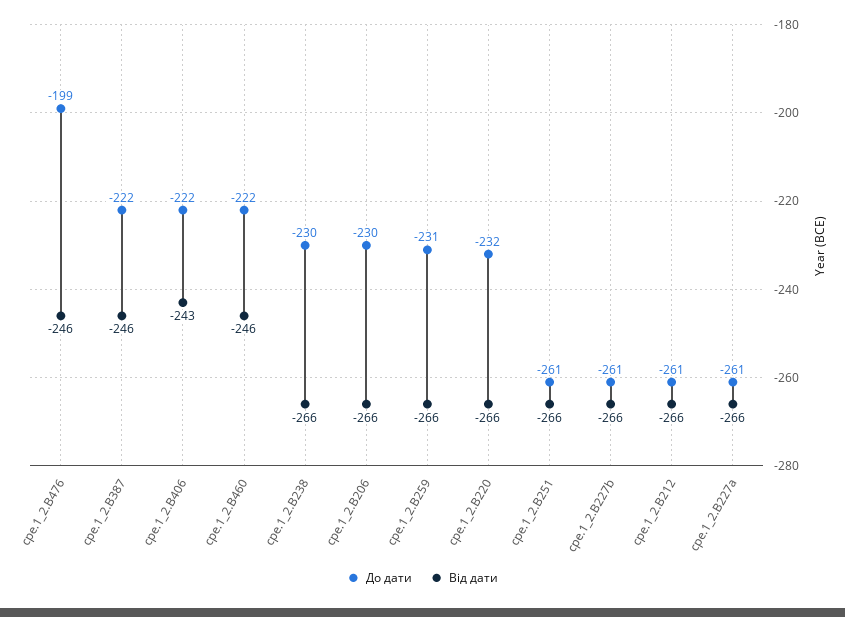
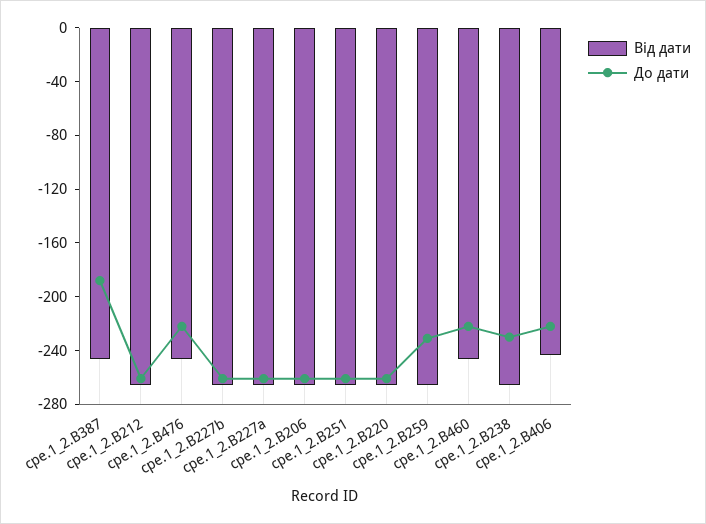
До дати, cpe.1_2.B476: -199 -> -220
До дати, cpe.1_2.B387: -222 -> -190
До дати, cpe.1_2.B206: -230 -> -260
До дати, cpe.1_2.B220: -232 -> -260

